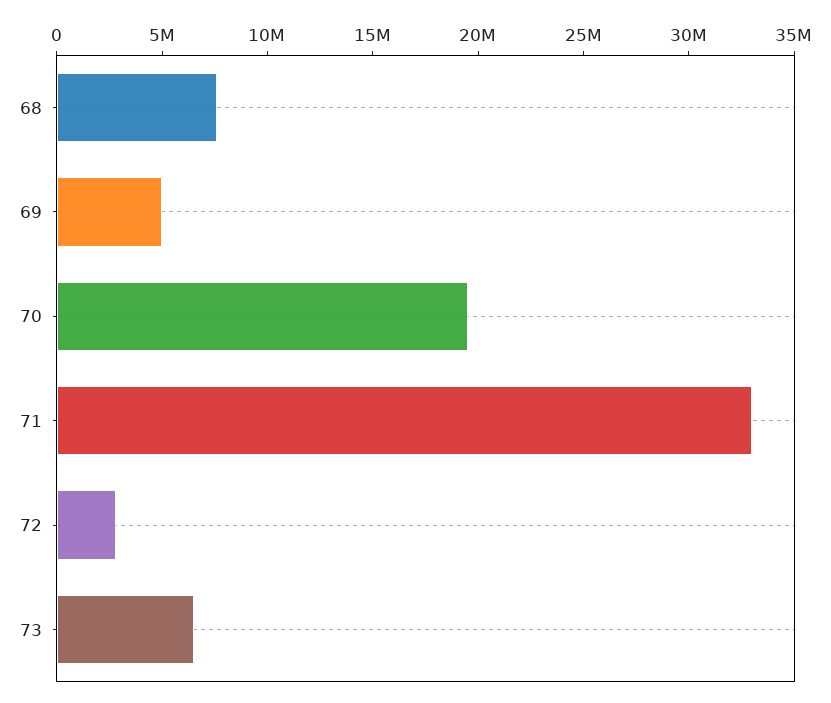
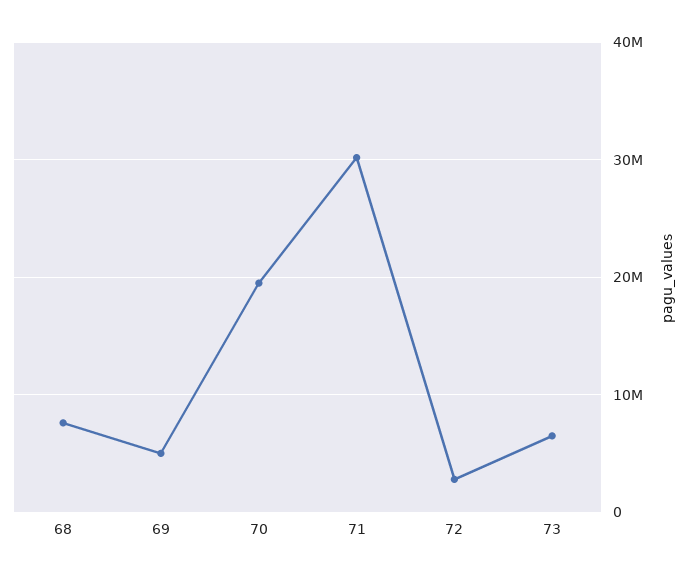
71: 33000000 -> 30000000

